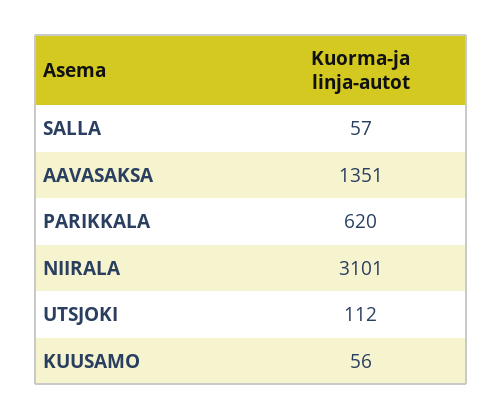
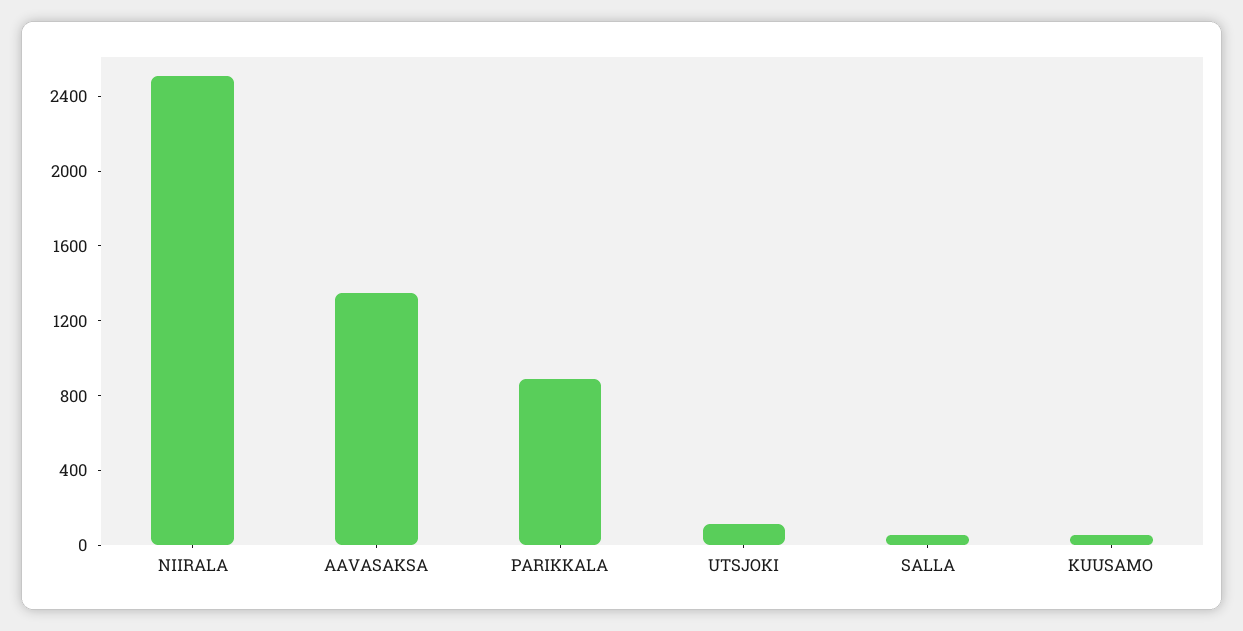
PARIKKALA: 620 -> 900
NIIRALA: 3101 -> 2500

